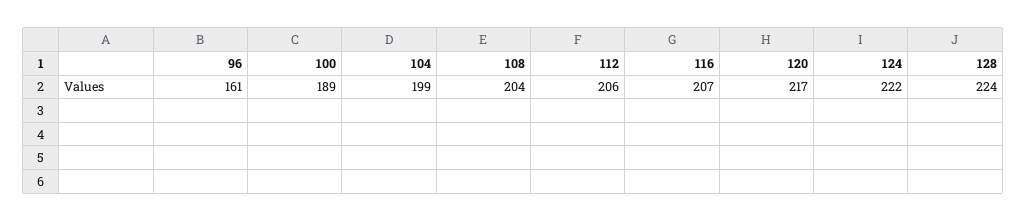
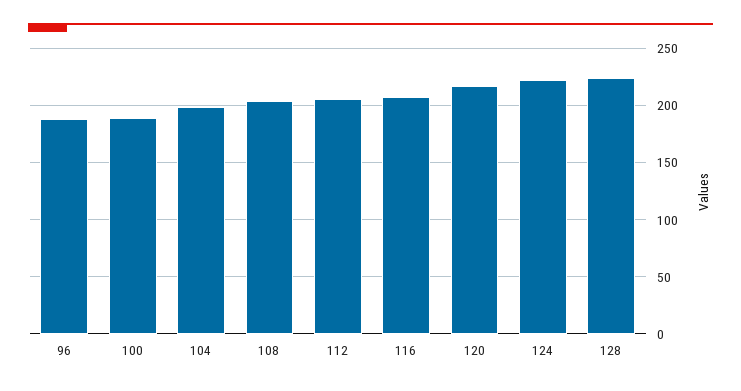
96: 161 -> 190

